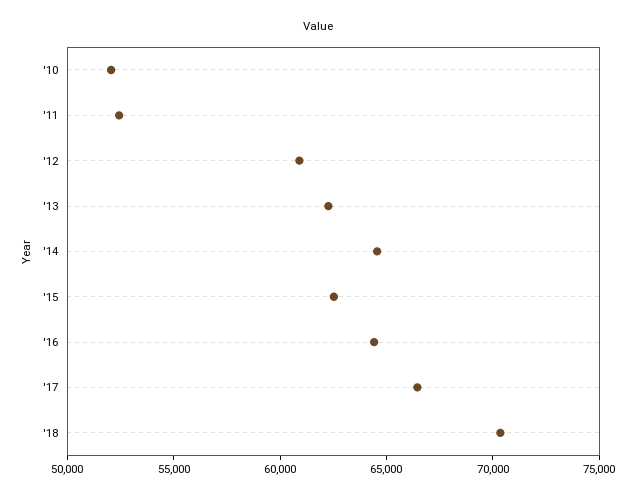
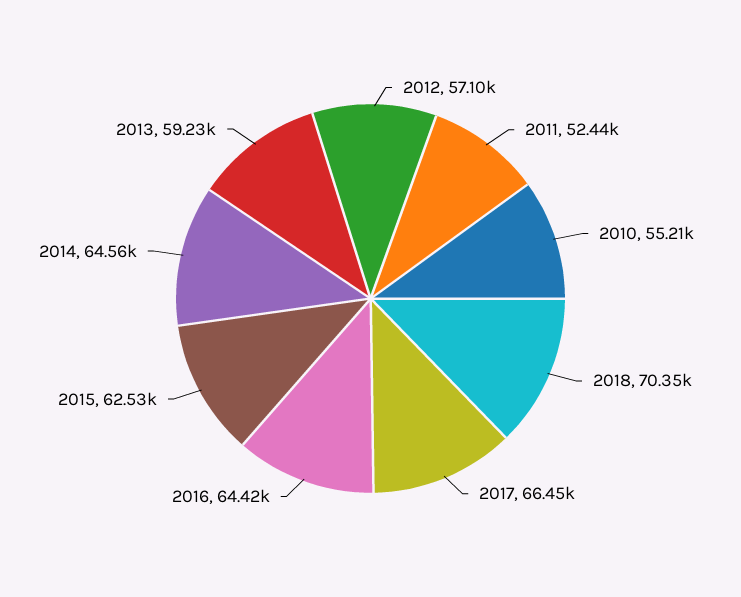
'10: 52000 -> 55210
'12: 61000 -> 57100
'13: 62000 -> 59230

